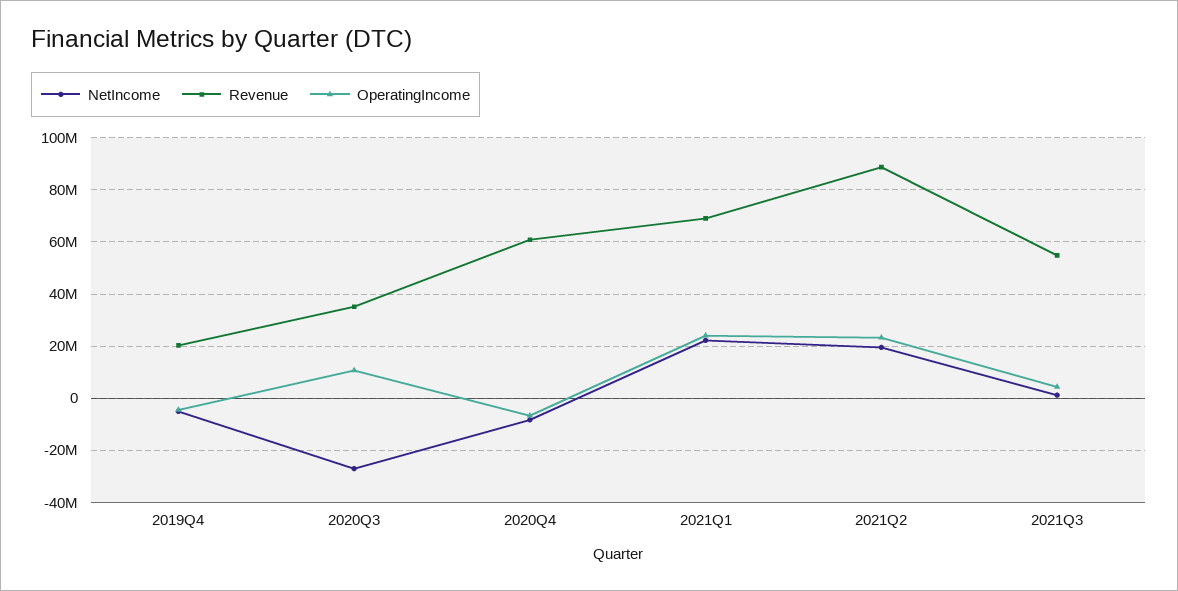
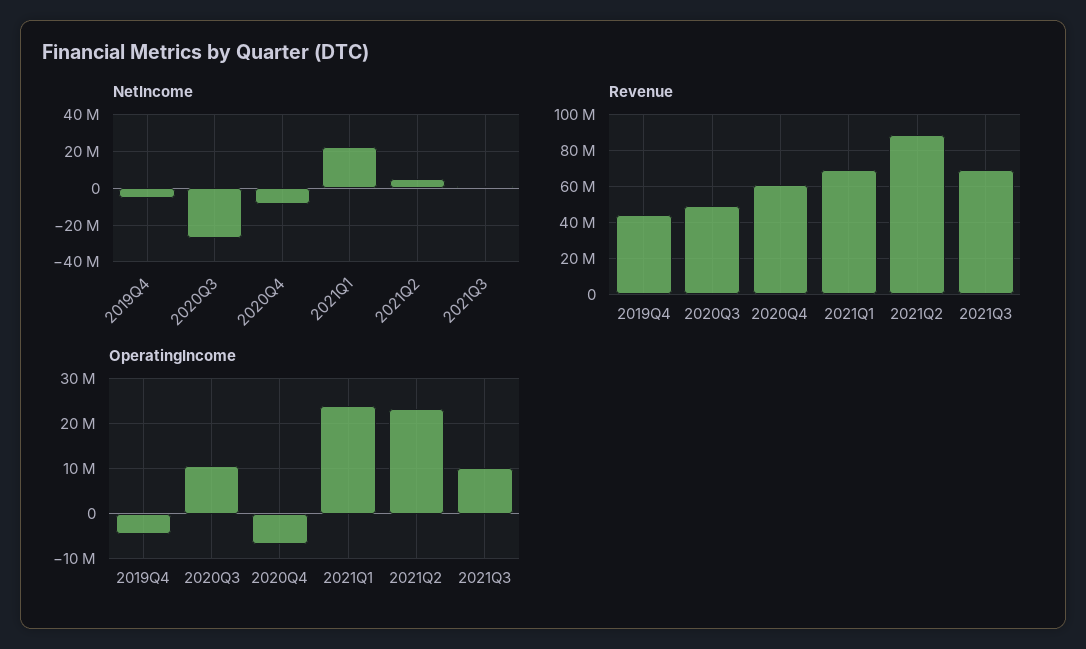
Revenue, 2019Q4: 20000000 -> 45000000
Revenue, 2020Q3: 35000000 -> 50000000
NetIncome, 2021Q2: 20000000 -> 5000000
Revenue, 2021Q3: 55000000 -> 70000000
OperatingIncome, 2021Q3: 5000000 -> 10000000

